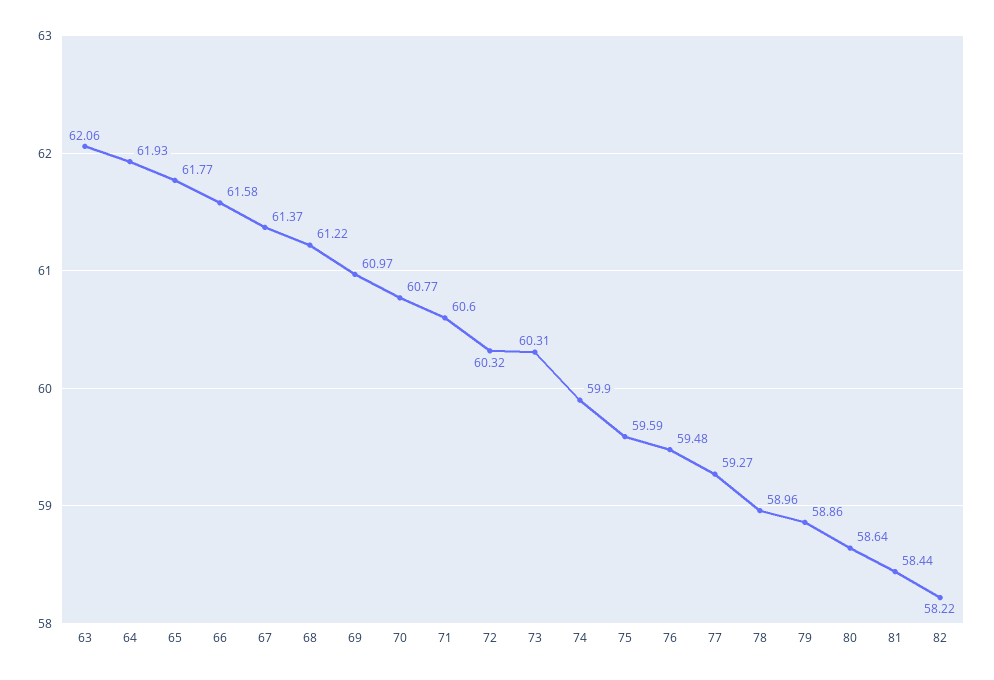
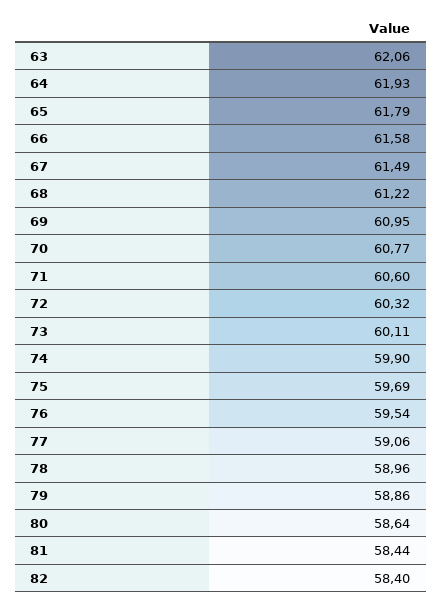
65: 61.77 -> 61.79
67: 61.37 -> 61.49
69: 60.97 -> 60.95
73: 60.31 -> 60.11
75: 59.59 -> 59.69
76: 59.48 -> 59.54
77: 59.27 -> 59.06
82: 58.22 -> 58.4

